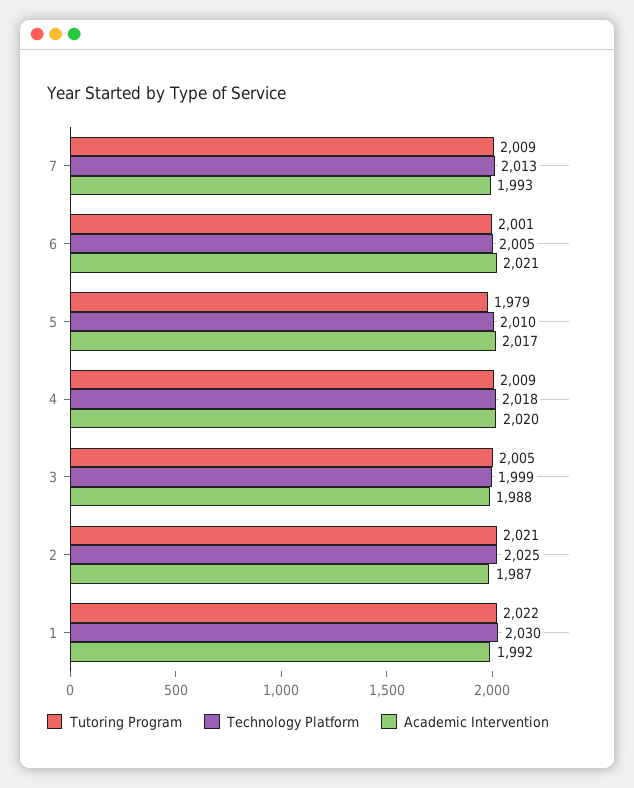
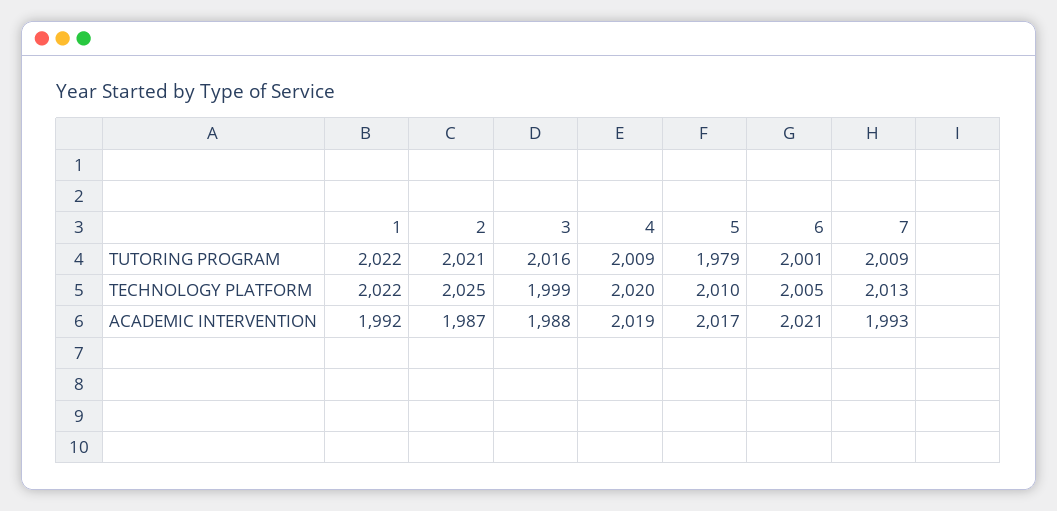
Technology Platform, 4: 2018 -> 2020
Academic Intervention, 4: 2020 -> 2019
Tutoring Program, 3: 2005 -> 2016
Technology Platform, 1: 2030 -> 2022

